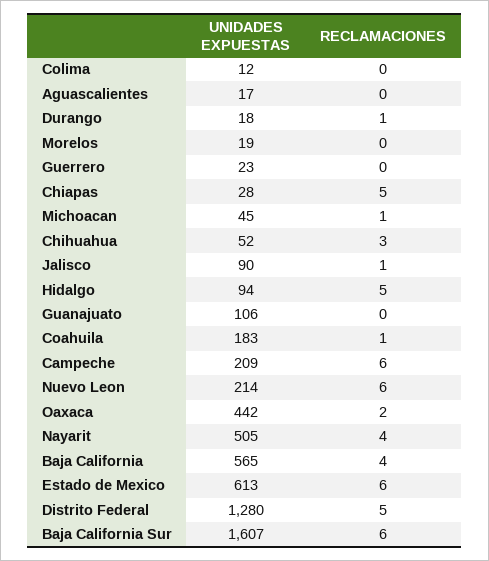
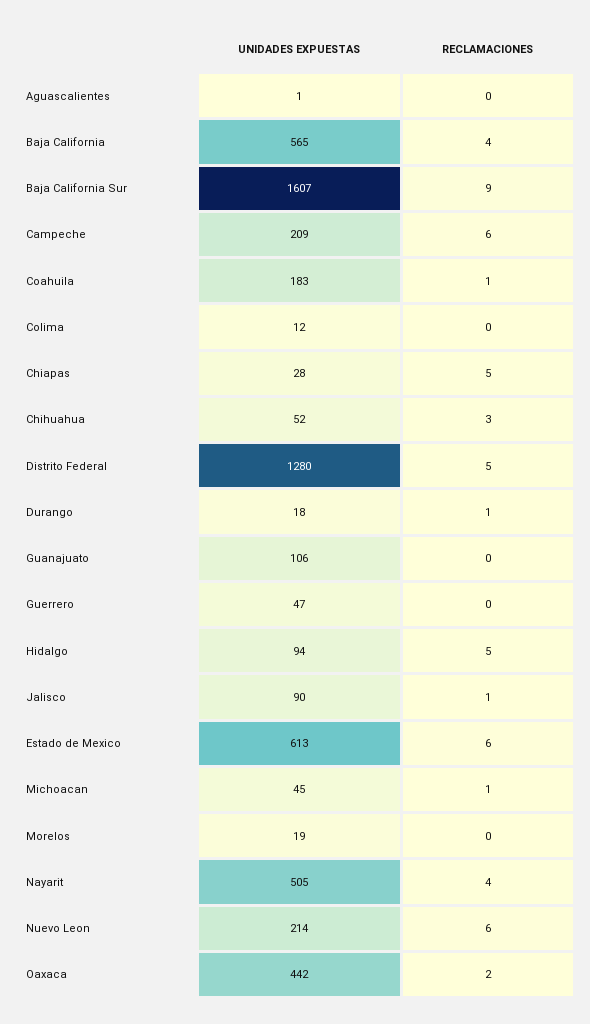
UNIDADES EXPUESTAS, Aguascalientes: 17 -> 1
UNIDADES EXPUESTAS, Guerrero: 23 -> 47
RECLAMACIONES, Baja California Sur: 6 -> 9

